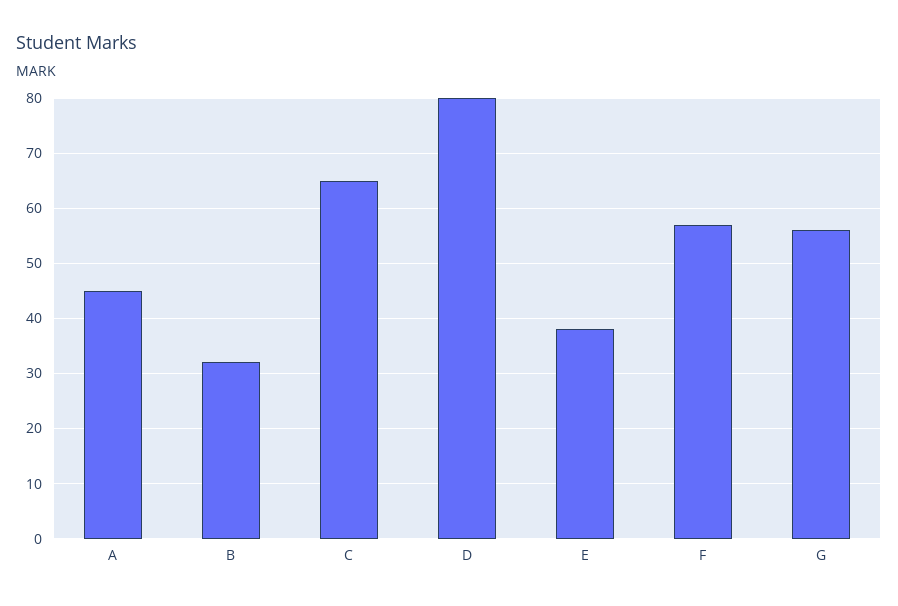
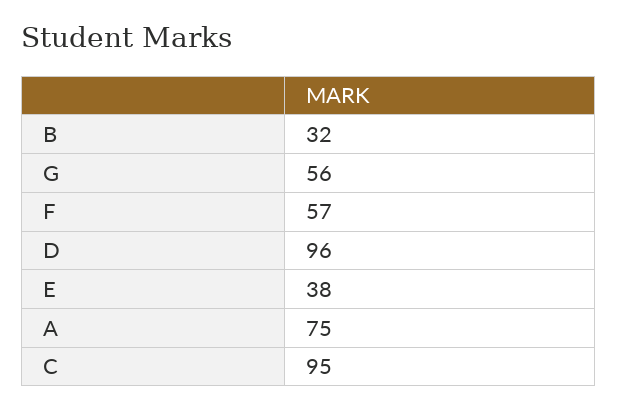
A: 45 -> 75
C: 65 -> 95
D: 80 -> 96

